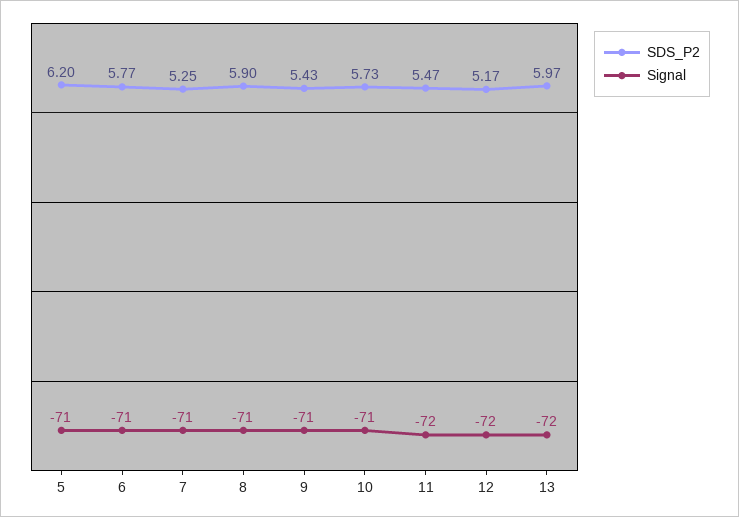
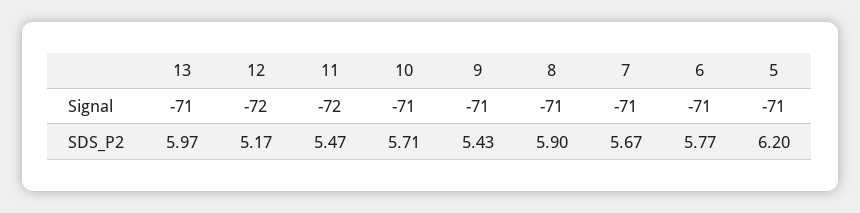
SDS_P2, 7: 5.25 -> 5.67
SDS_P2, 10: 5.73 -> 5.71
Signal, 13: -72 -> -71

